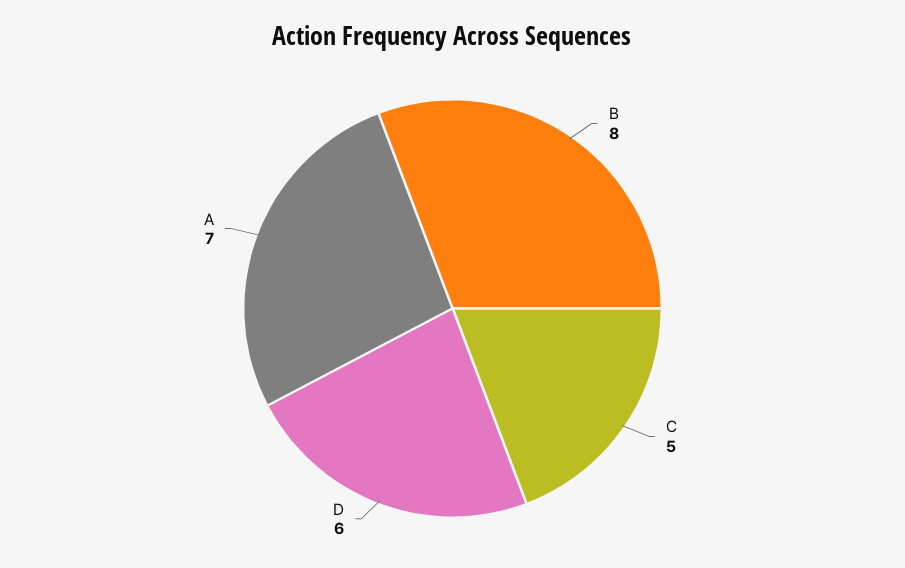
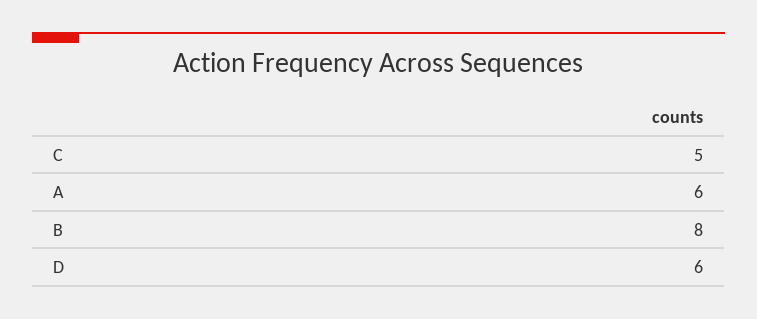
A: 7 -> 6

